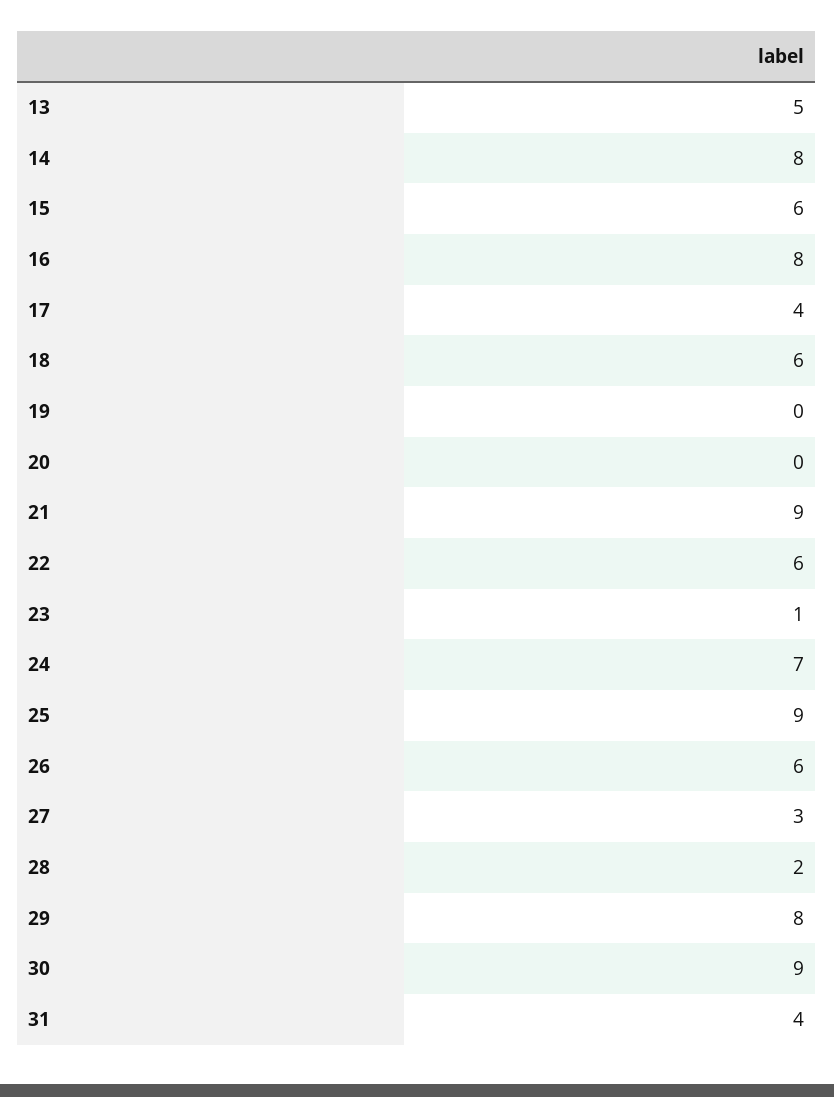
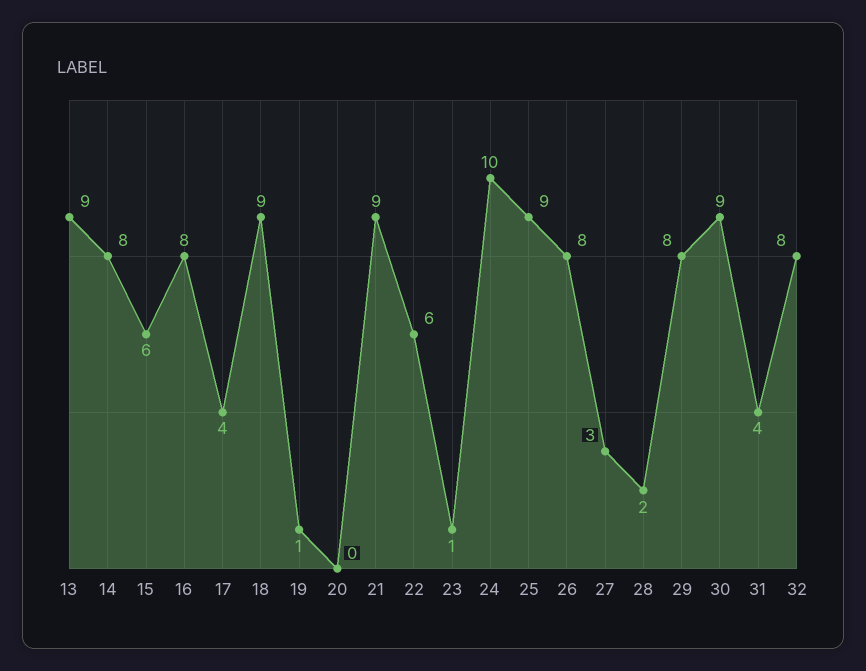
13: 5 -> 9
18: 6 -> 9
19: 0 -> 1
24: 7 -> 10
26: 6 -> 8
32: none -> 8

